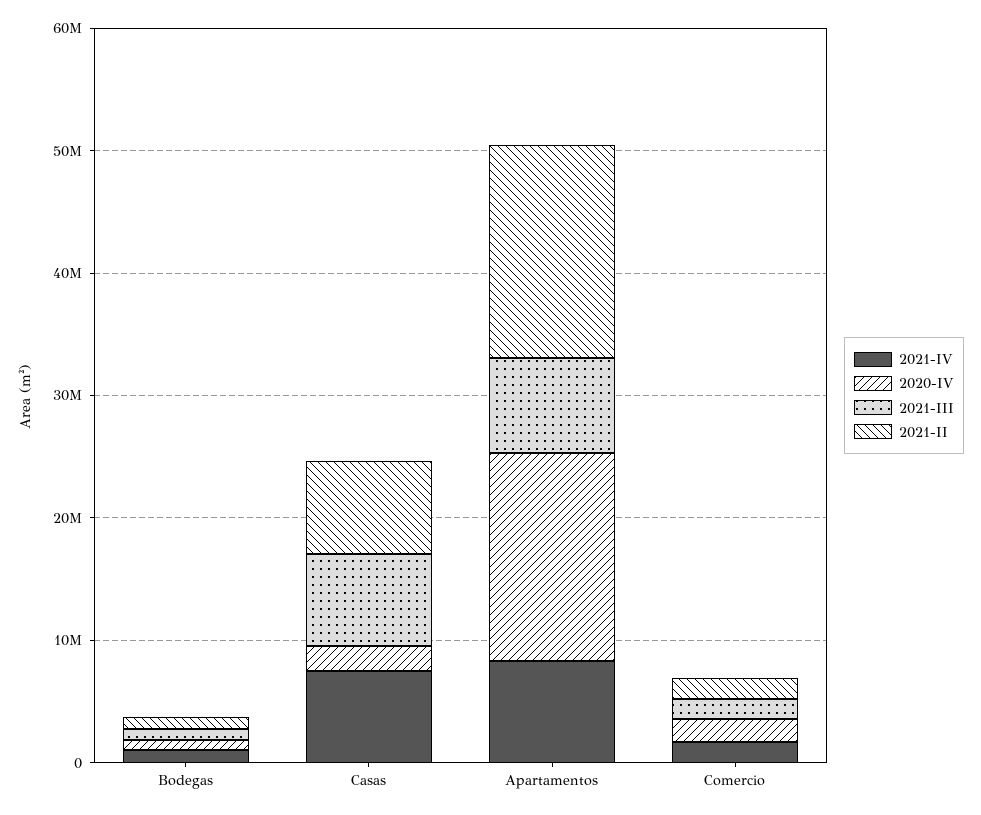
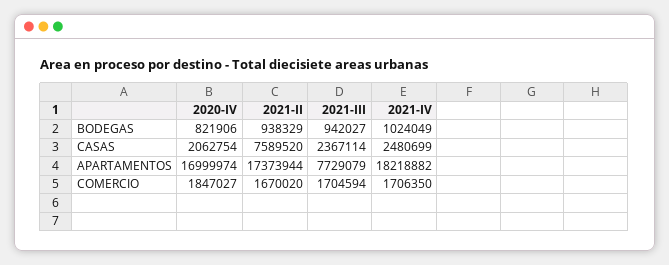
2021-IV, Casas: 8000000 -> 2480699
2021-III, Casas: 8000000 -> 2367114
2021-IV, Apartamentos: 8000000 -> 18218882

